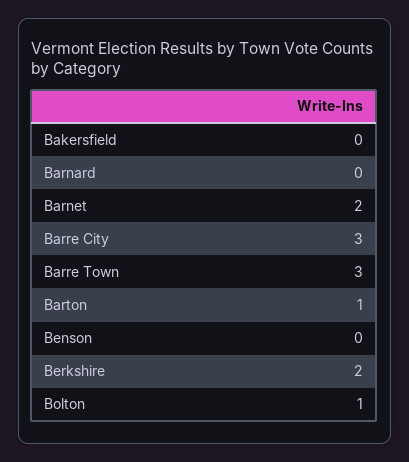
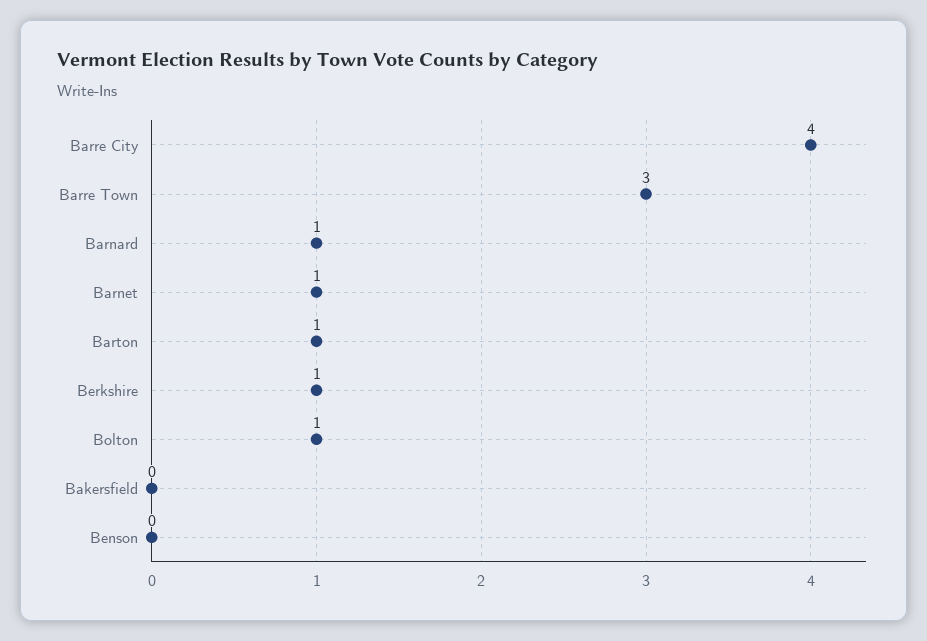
Barnard: 0 -> 1
Barnet: 2 -> 1
Barre City: 3 -> 4
Berkshire: 2 -> 1

